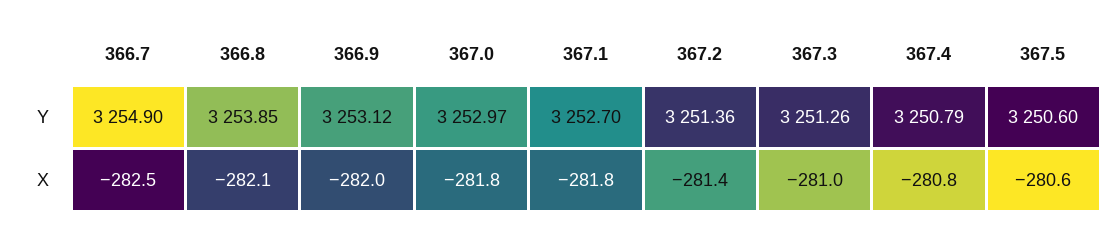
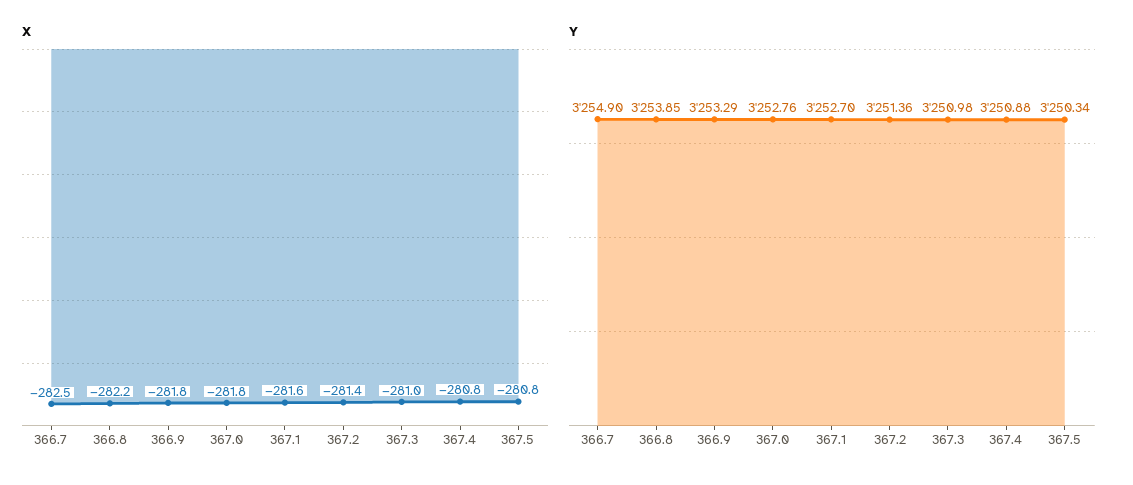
Y, 366.9: 3253.12 -> 3253.29
Y, 367.0: 3252.97 -> 3252.76
Y, 367.3: 3251.26 -> 3250.98
Y, 367.4: 3250.79 -> 3250.88
Y, 367.5: 3250.6 -> 3250.34
X, 366.8: -282.1 -> -282.2
X, 366.9: -282 -> -281.8
X, 367.1: -281.8 -> -281.6
X, 367.5: -280.6 -> -280.8

